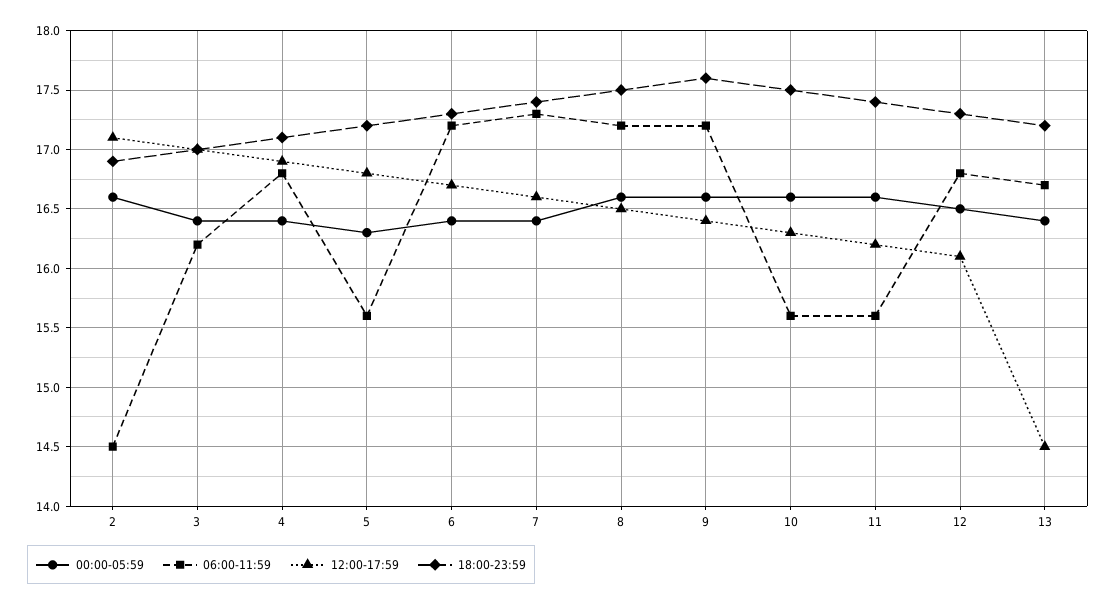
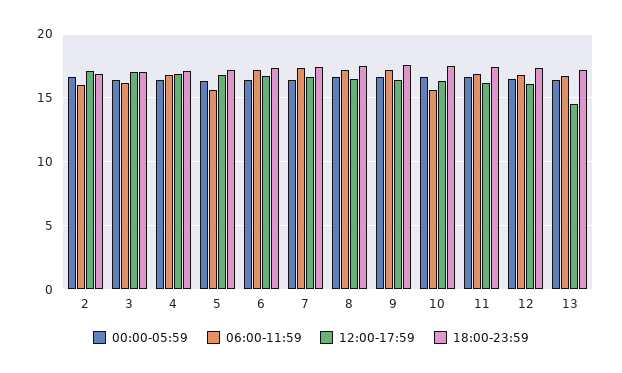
06:00-11:59, 2: 14.5 -> 16
06:00-11:59, 11: 15.6 -> 17

